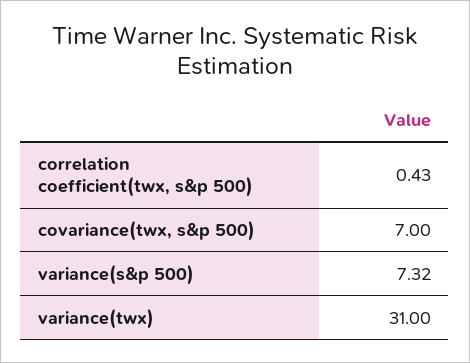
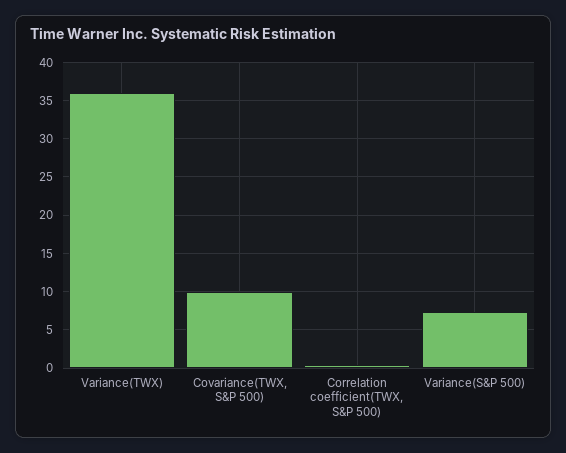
covariance(twx, s&p 500): 7 -> 10
variance(twx): 31 -> 36

